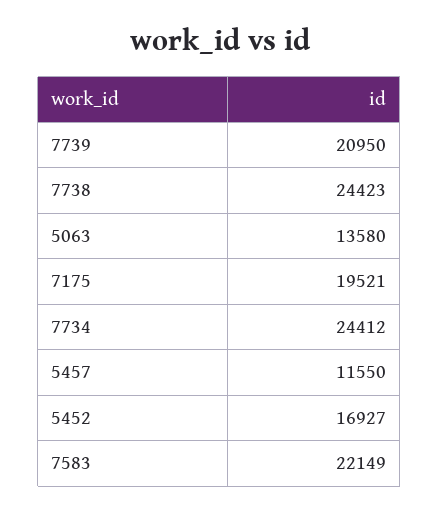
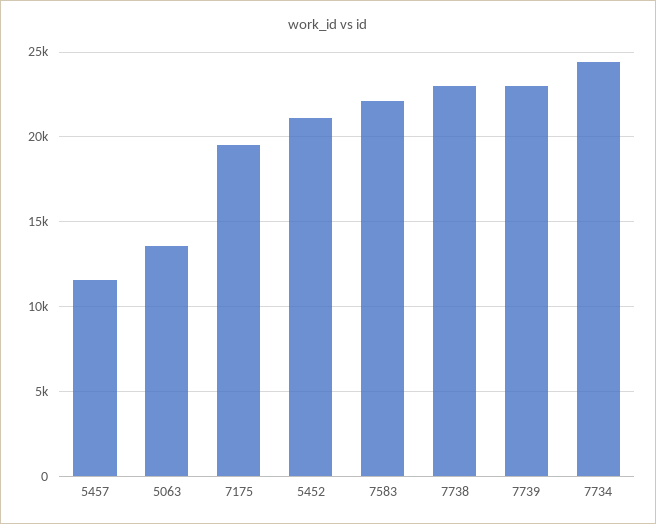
7739: 20950 -> 23000
7738: 24423 -> 23000
5452: 16927 -> 21000

